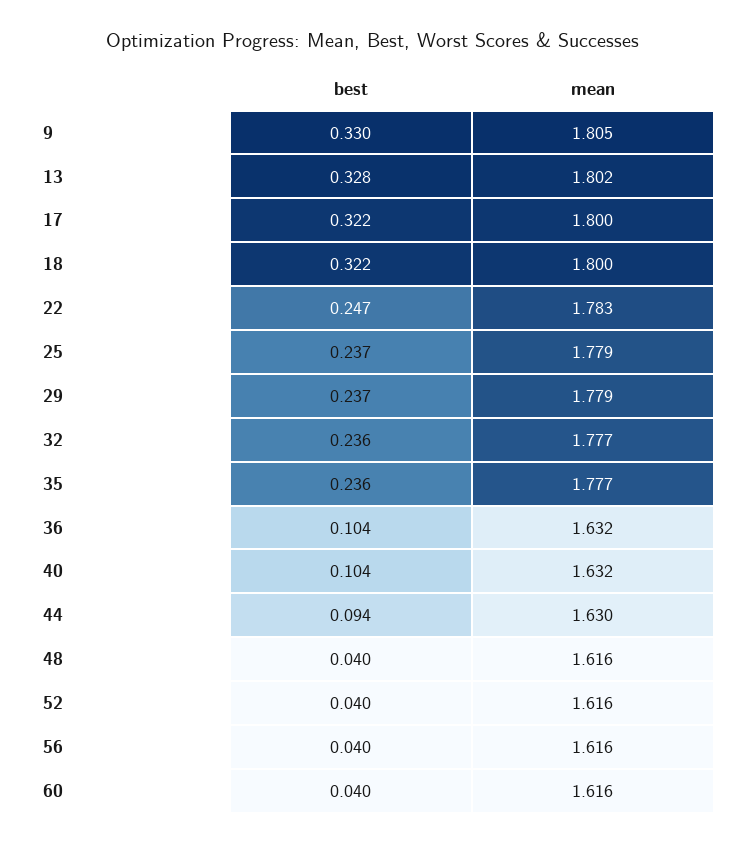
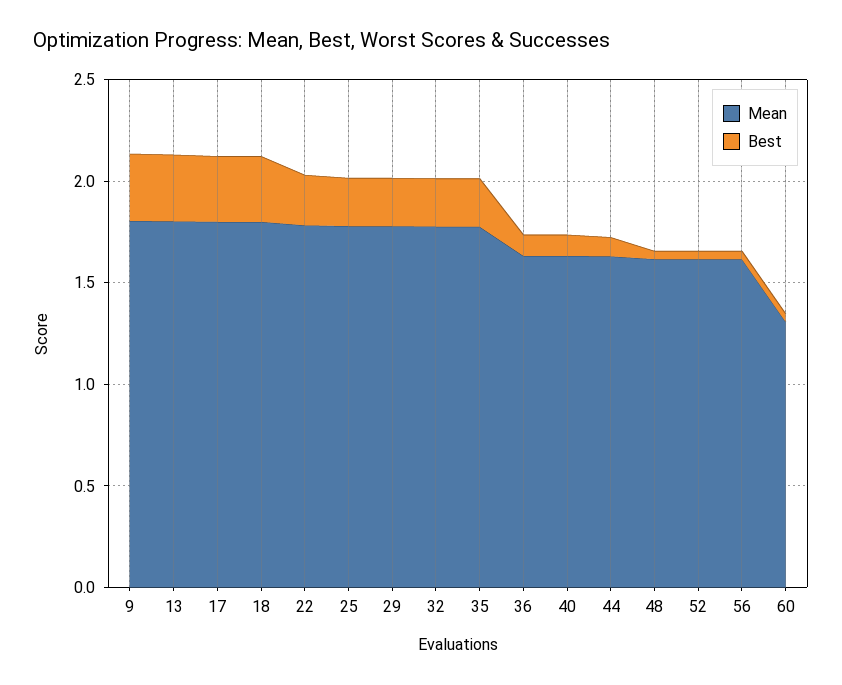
mean, 60: 1.616 -> 1.3

